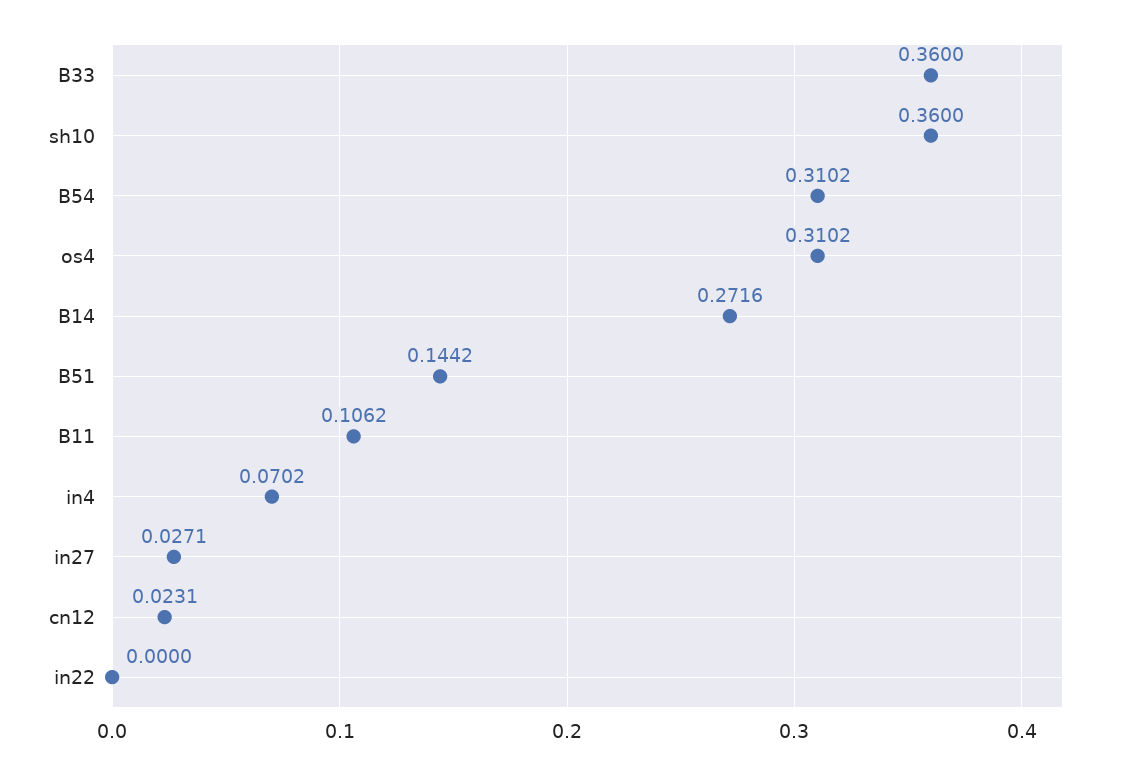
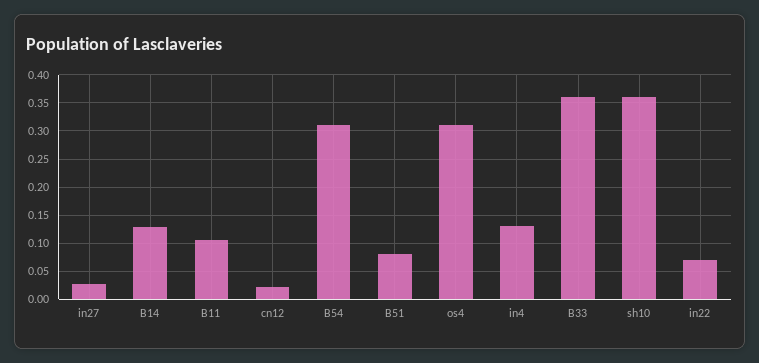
B14: 0.2716 -> 0.125
B51: 0.1442 -> 0.075
in4: 0.0702 -> 0.125
in22: 0 -> 0.075

